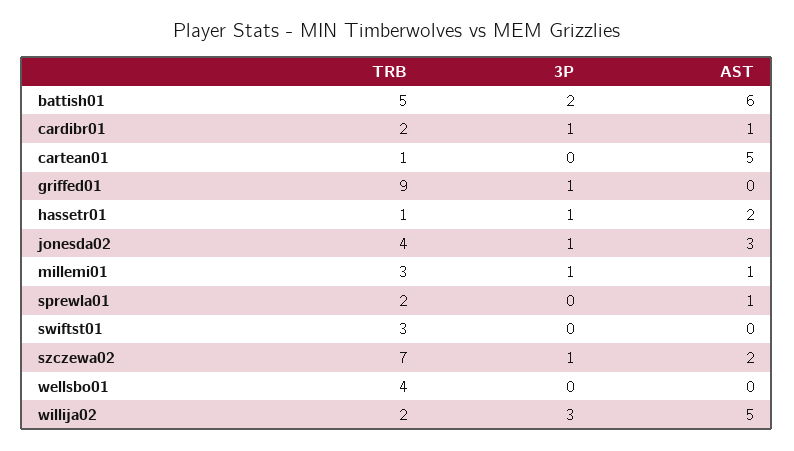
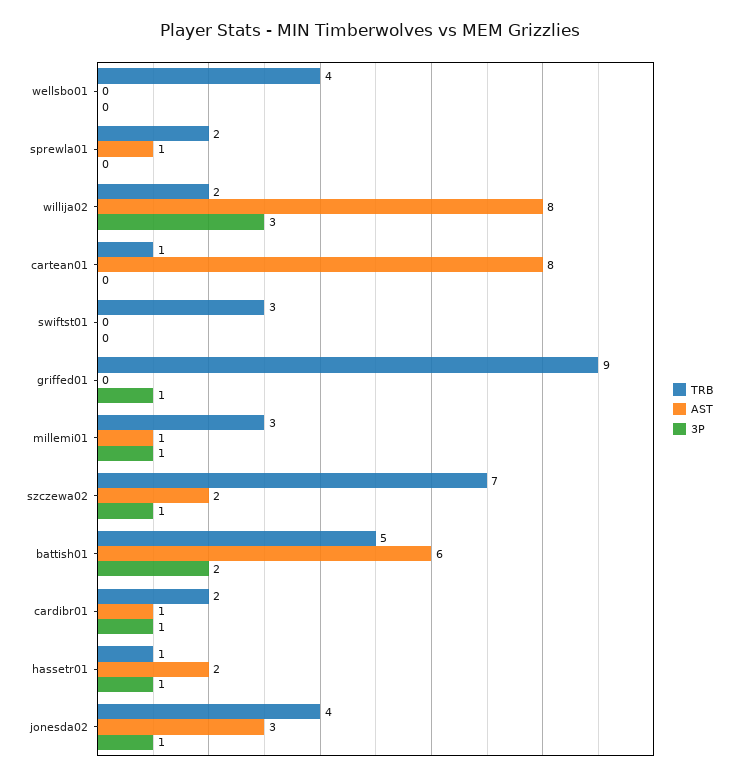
AST, cartean01: 5 -> 8
AST, willija02: 5 -> 8

